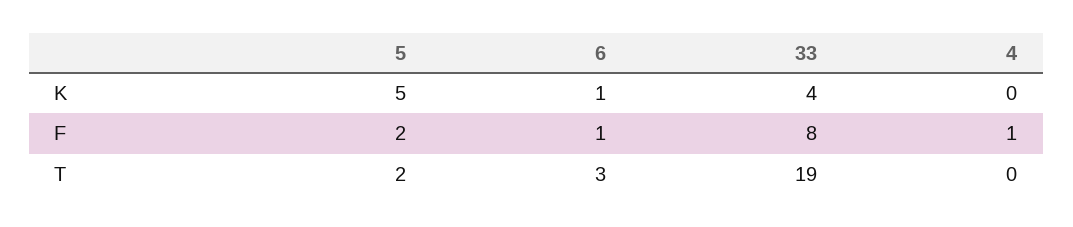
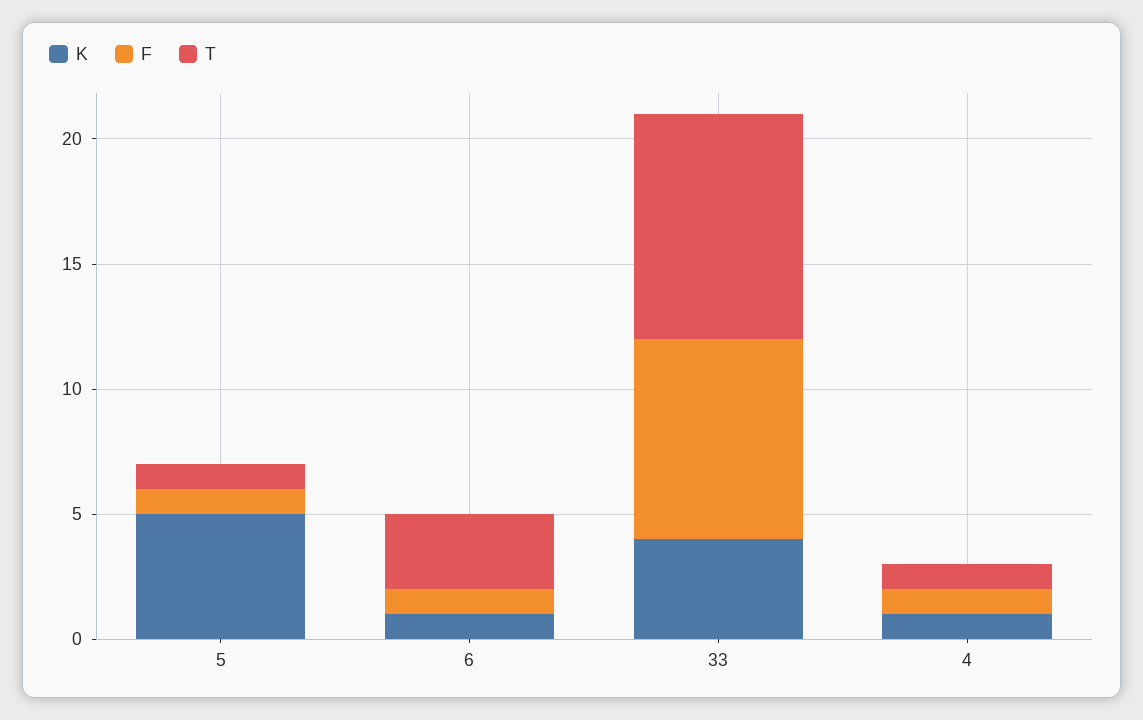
K, 4: 0 -> 1
F, 5: 2 -> 1
T, 5: 2 -> 1
T, 33: 19 -> 9
T, 4: 0 -> 1

